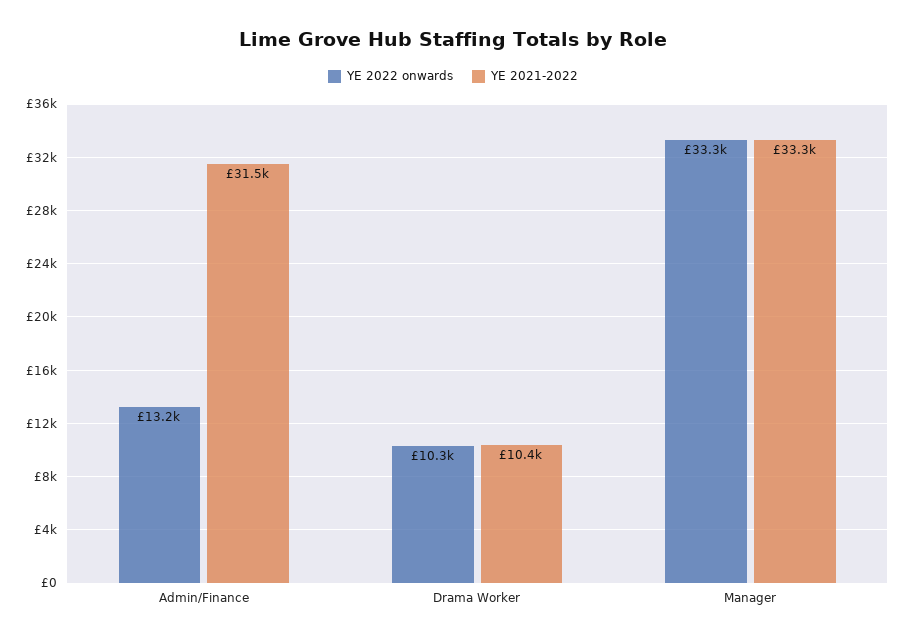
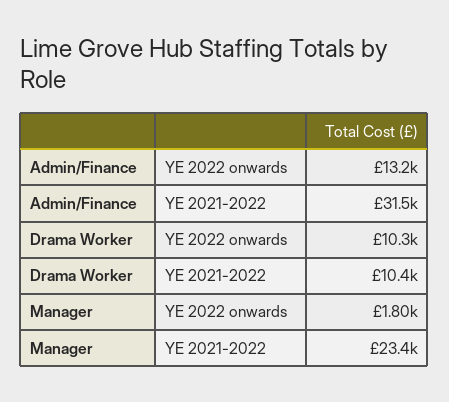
YE 2022 onwards, Manager: 33300 -> 1800
YE 2021-2022, Manager: 33300 -> 23400

